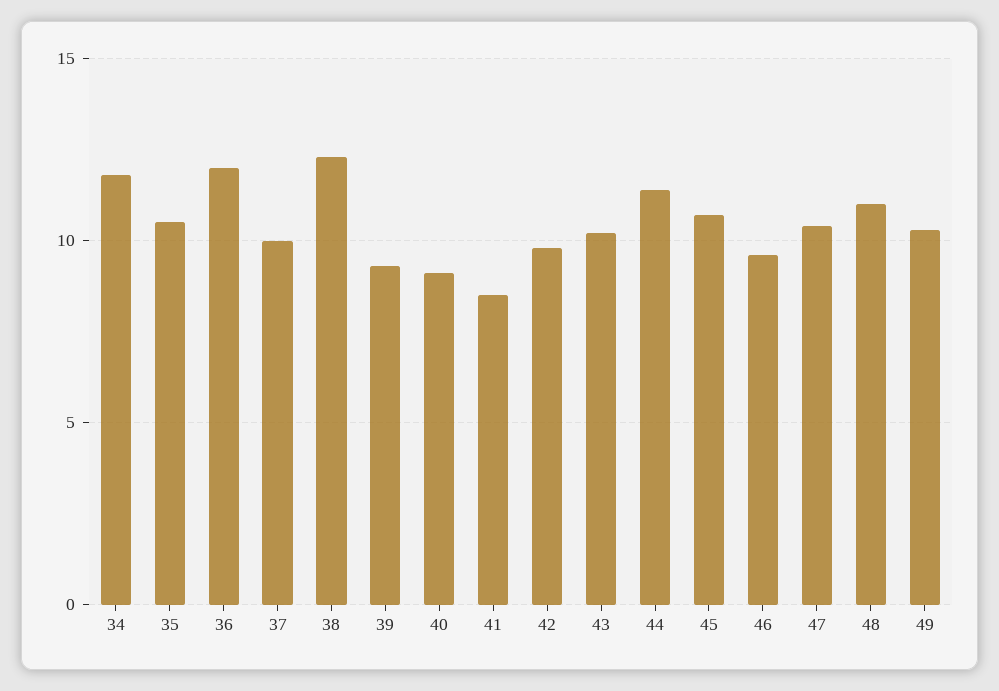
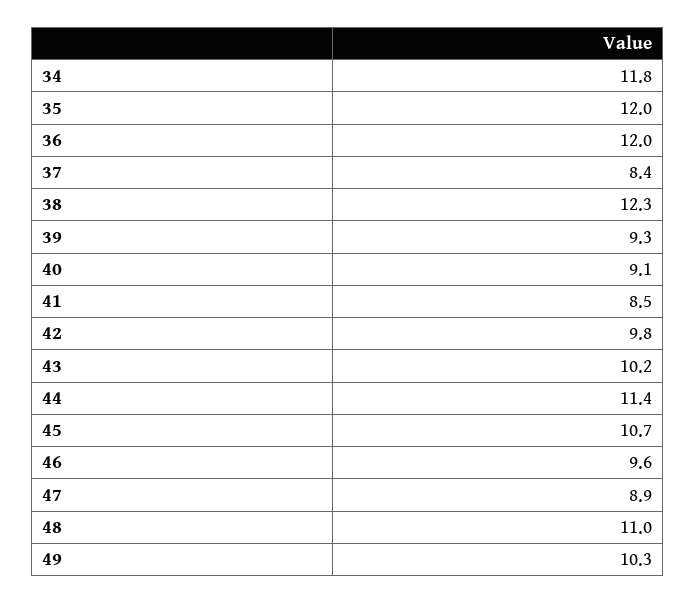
35: 10.5 -> 12
37: 10 -> 8.4
47: 10.5 -> 8.9

